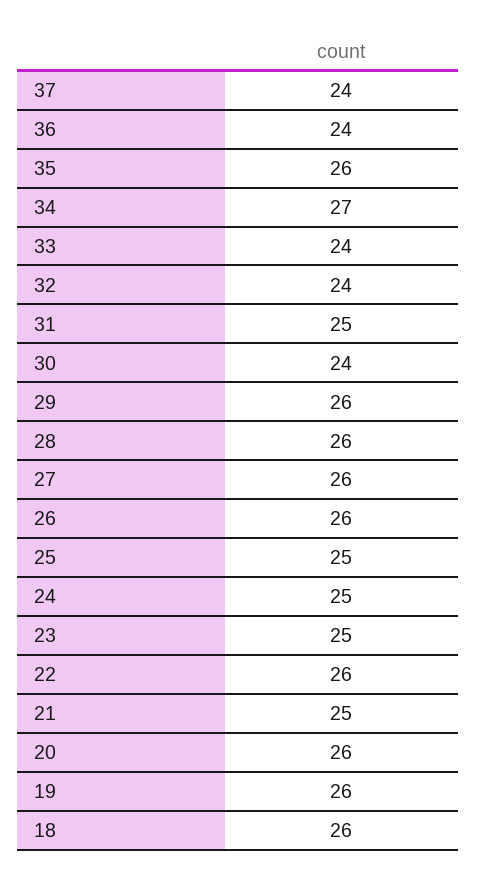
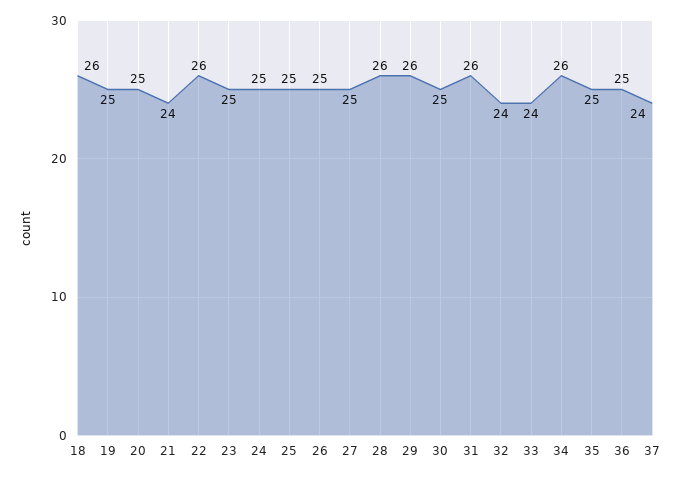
36: 24 -> 25
35: 26 -> 25
34: 27 -> 26
31: 25 -> 26
30: 24 -> 25
27: 26 -> 25
26: 26 -> 25
21: 25 -> 24
20: 26 -> 25
19: 26 -> 25

